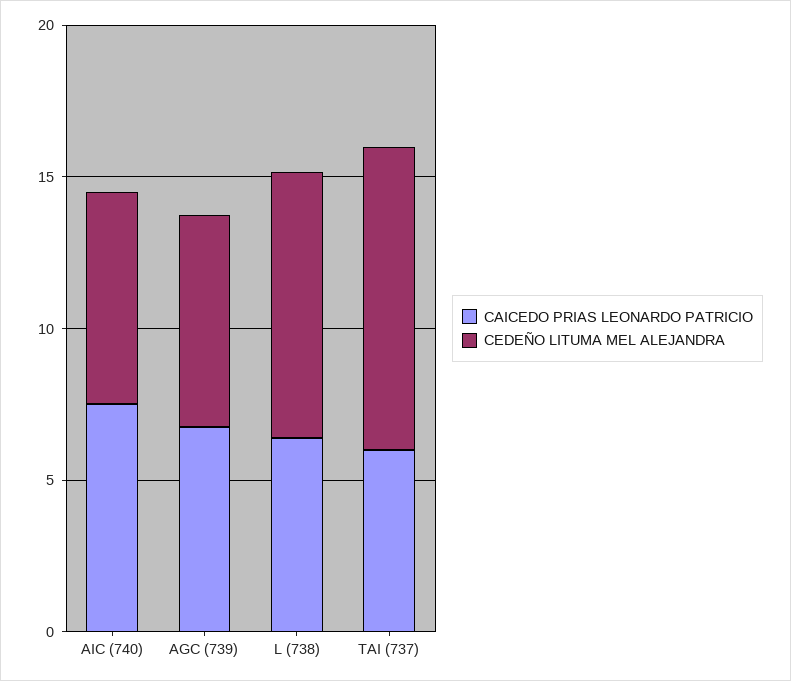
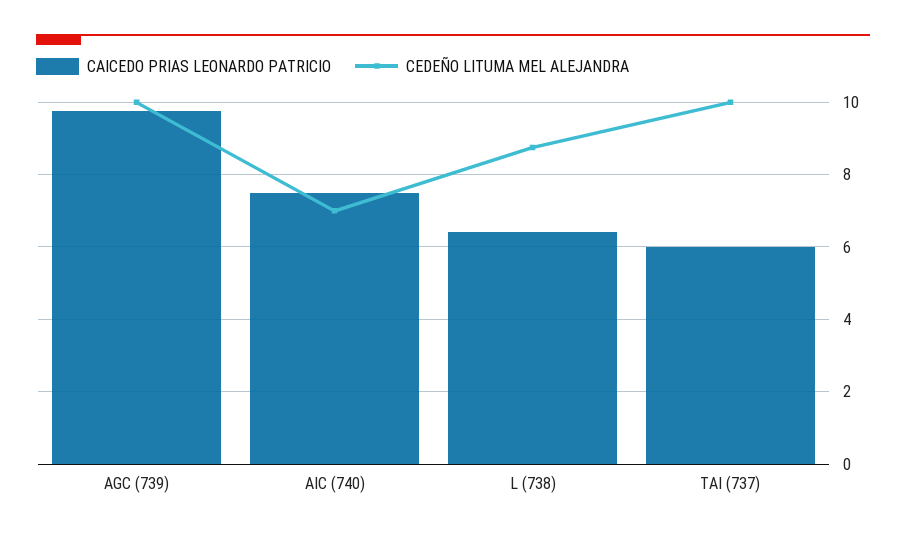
CAICEDO PRIAS LEONARDO PATRICIO, AGC (739): 7 -> 9.8
CEDEÑO LITUMA MEL ALEJANDRA, AGC (739): 7 -> 10

